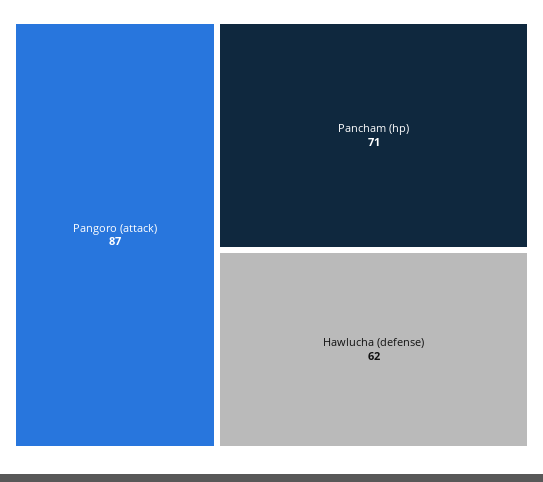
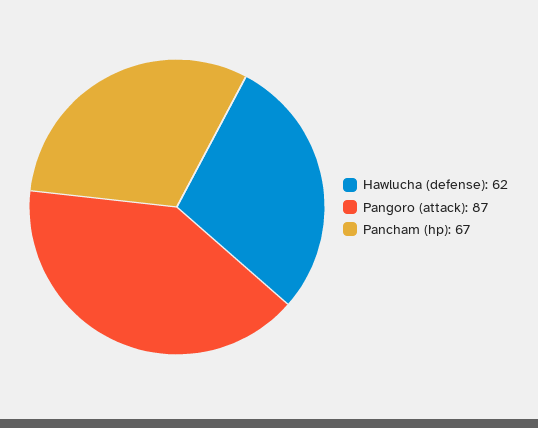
Pancham (hp): 71 -> 67

